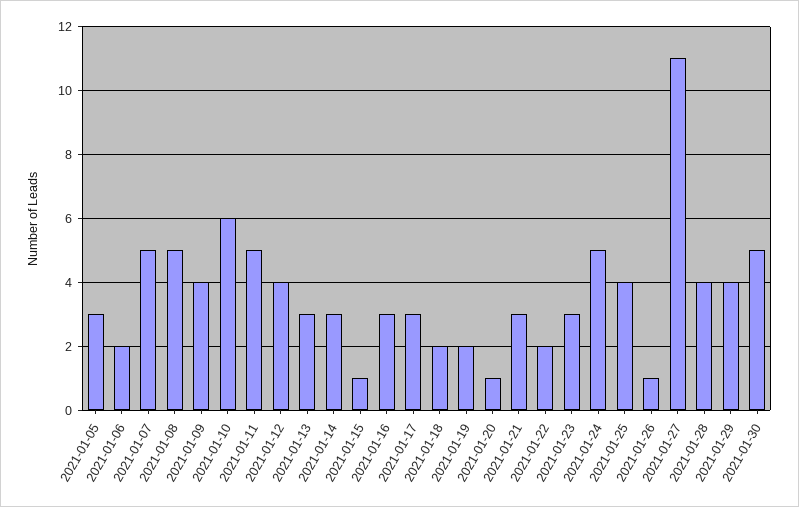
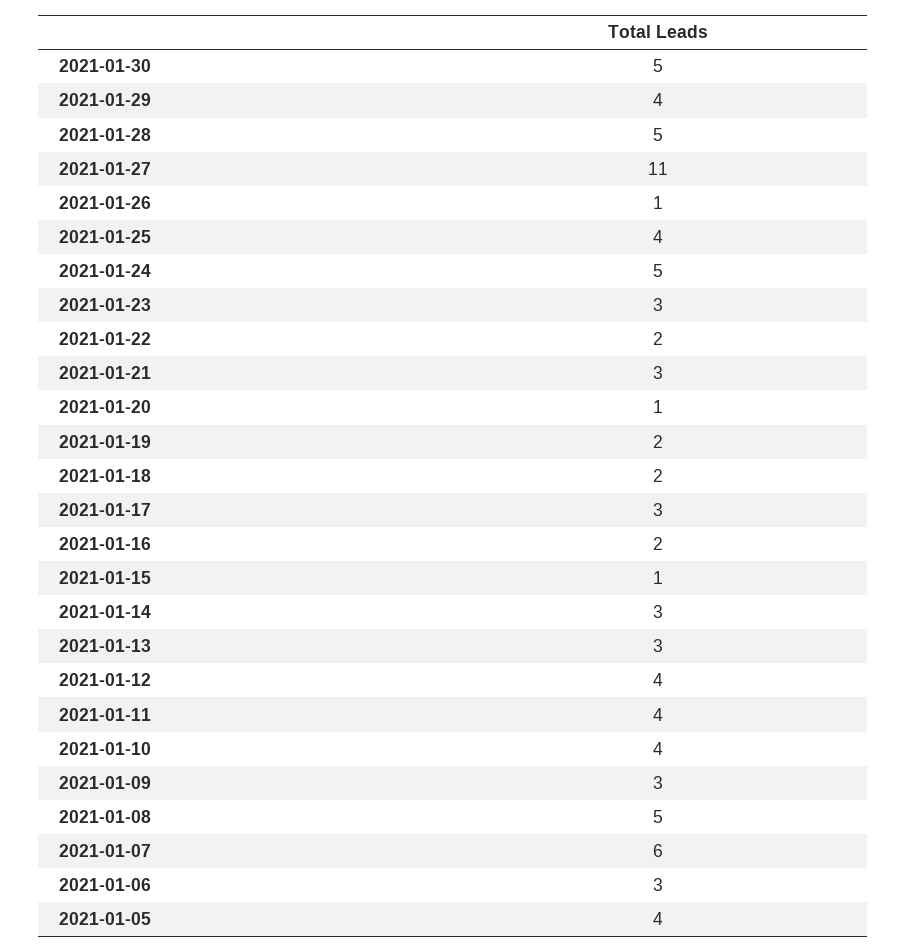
2021-01-05: 3 -> 4
2021-01-06: 2 -> 3
2021-01-07: 5 -> 6
2021-01-09: 4 -> 3
2021-01-10: 6 -> 4
2021-01-11: 5 -> 4
2021-01-16: 3 -> 2
2021-01-28: 4 -> 5

